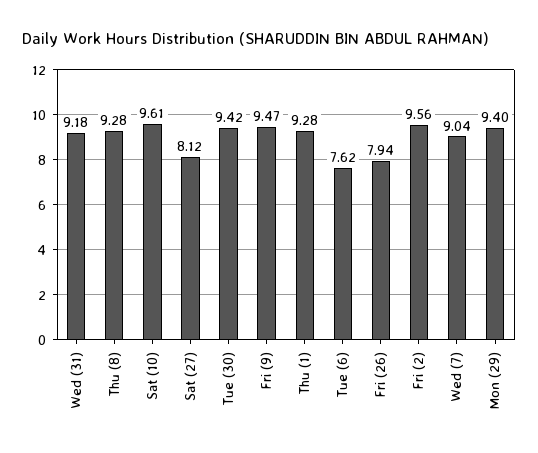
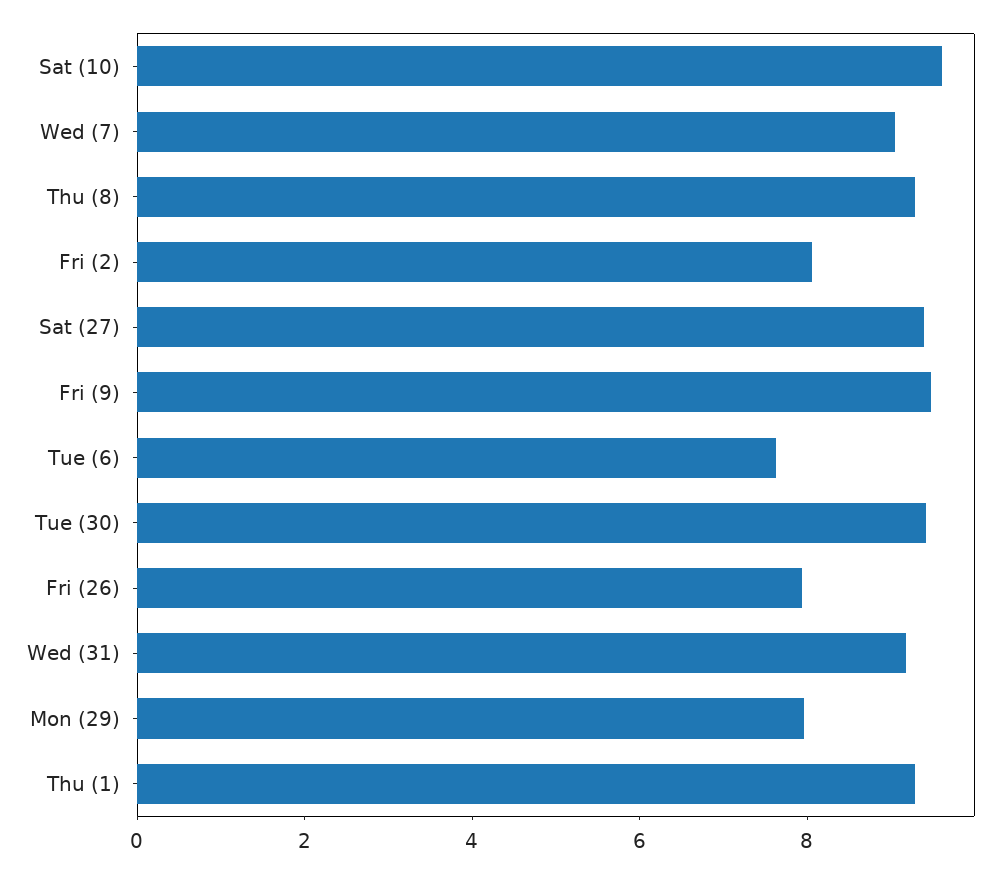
Sat (27): 8.12 -> 9.5
Fri (2): 9.56 -> 8
Mon (29): 9.4 -> 8

